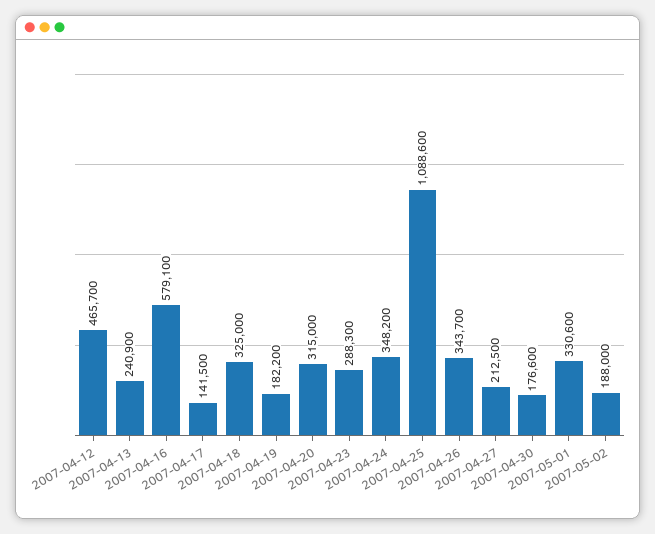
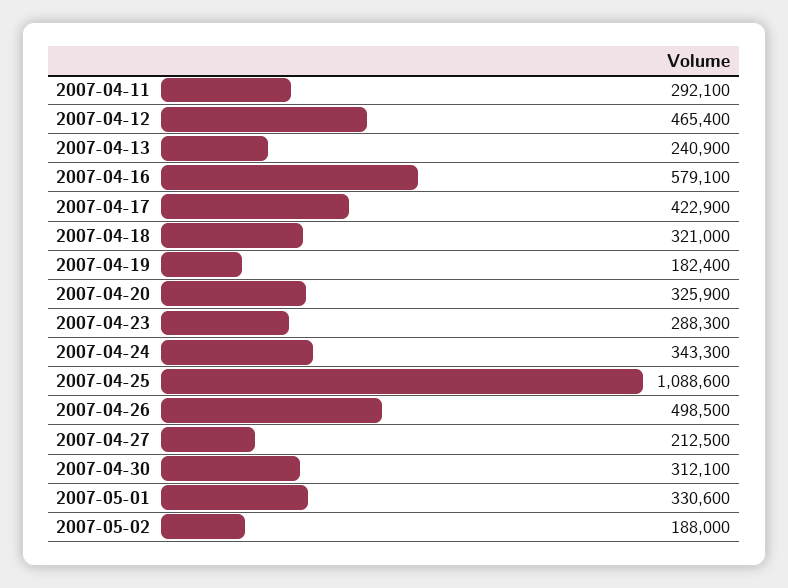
2007-04-12: 465700 -> 465400
2007-04-17: 141500 -> 422900
2007-04-18: 325000 -> 321000
2007-04-19: 182200 -> 182400
2007-04-20: 315000 -> 325900
2007-04-24: 348200 -> 343300
2007-04-26: 343700 -> 498500
2007-04-30: 176600 -> 312100
2007-04-11: none -> 292100

